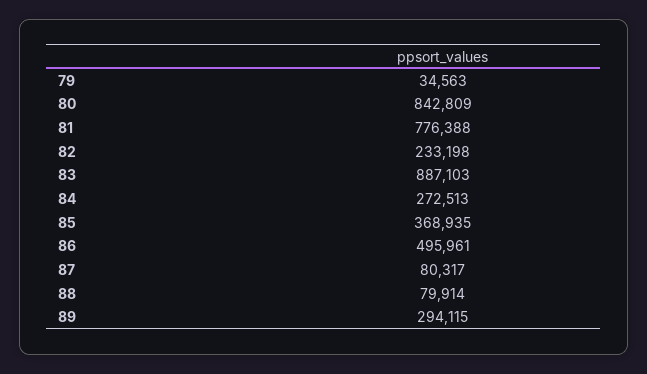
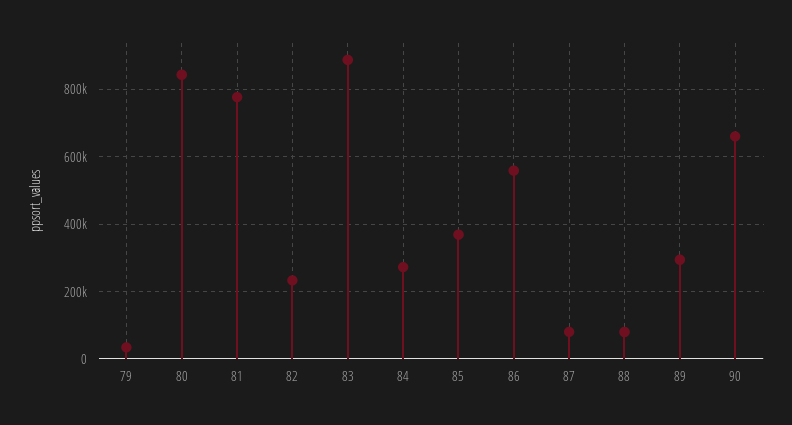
86: 495961 -> 560000
90: none -> 660000

